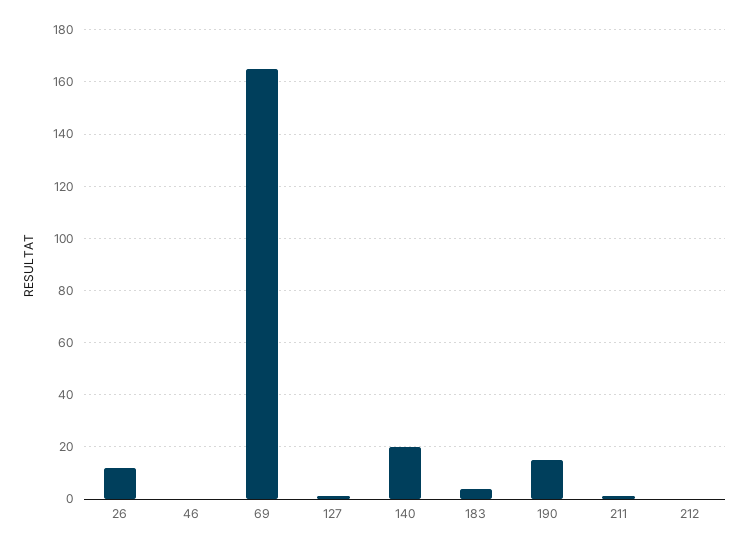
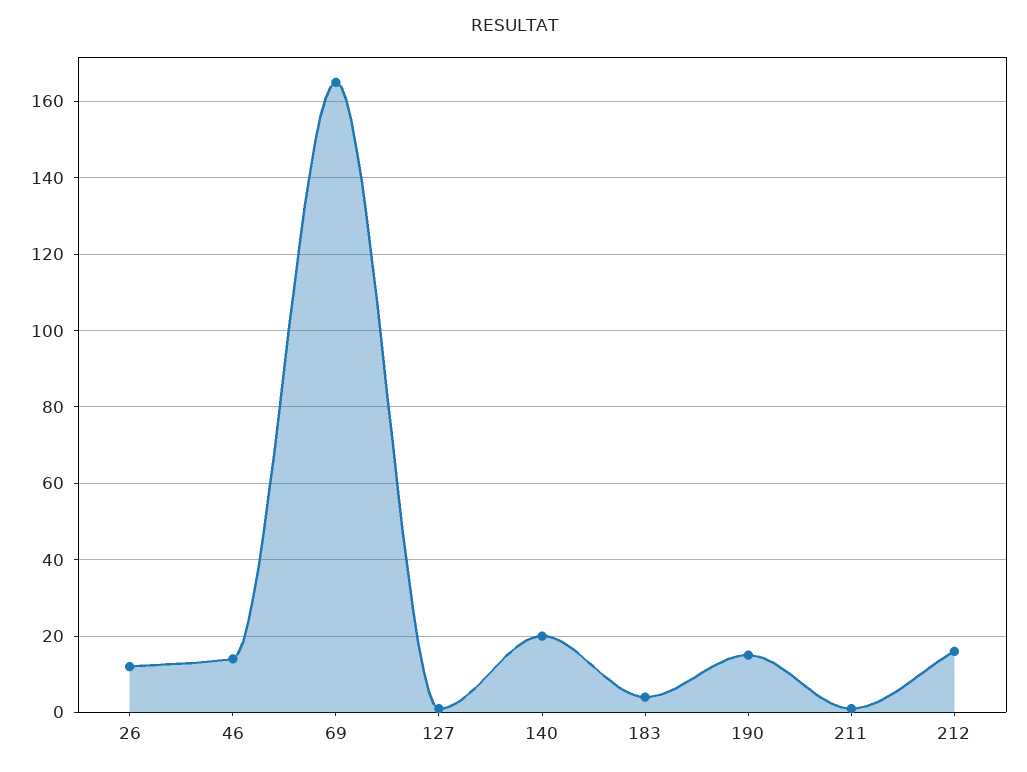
46: 0 -> 15
212: 0 -> 15

